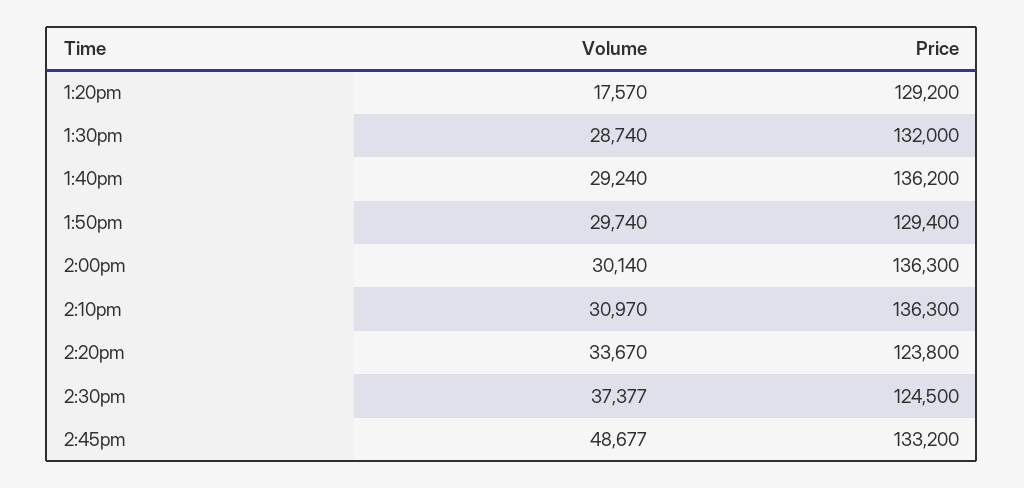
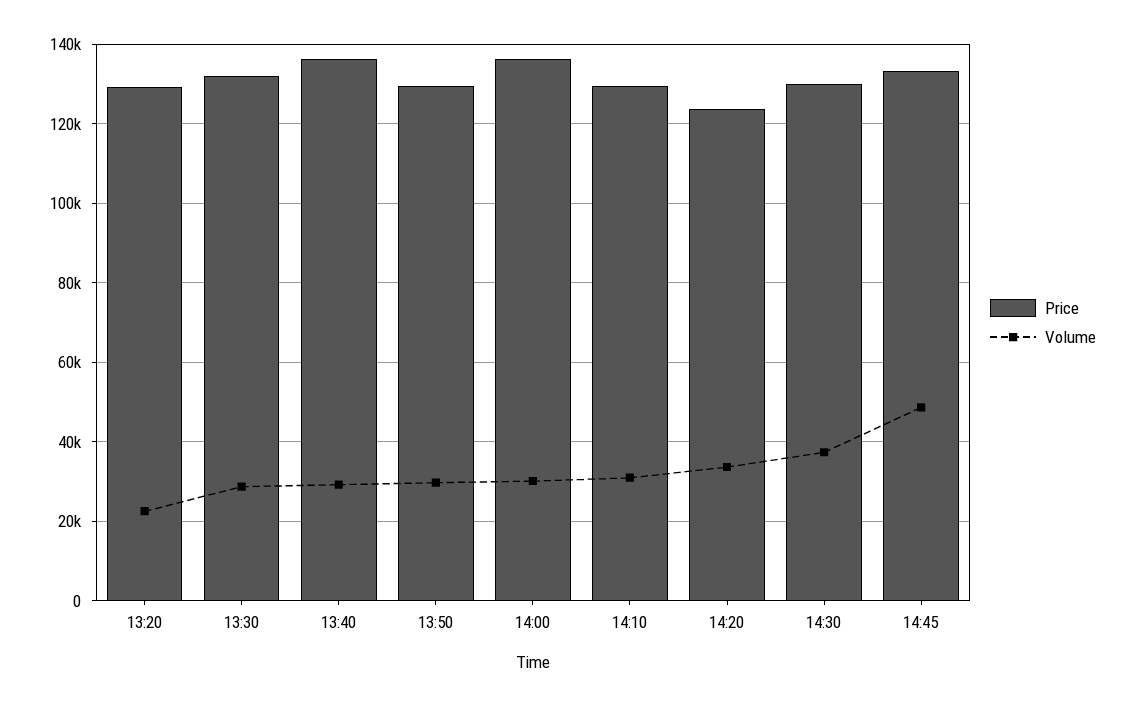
Volume, 1:20pm: 17570 -> 22000
Price, 2:10pm: 136300 -> 130000
Price, 2:30pm: 124500 -> 130000

